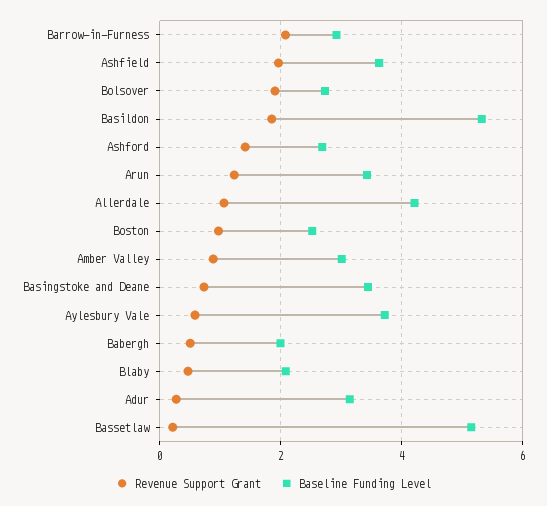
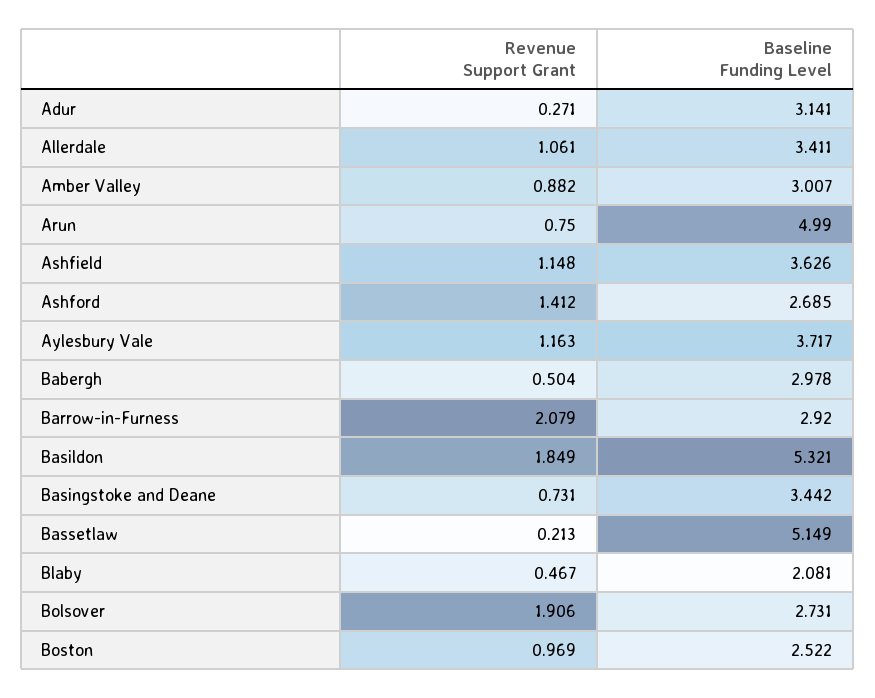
Revenue Support Grant, Ashfield: 2 -> 1.148
Revenue Support Grant, Arun: 1.2 -> 0.75
Baseline Funding Level, Arun: 3.4 -> 4.99
Baseline Funding Level, Allerdale: 4.2 -> 3.411
Revenue Support Grant, Aylesbury Vale: 0.6 -> 1.163
Baseline Funding Level, Babergh: 2 -> 2.978

